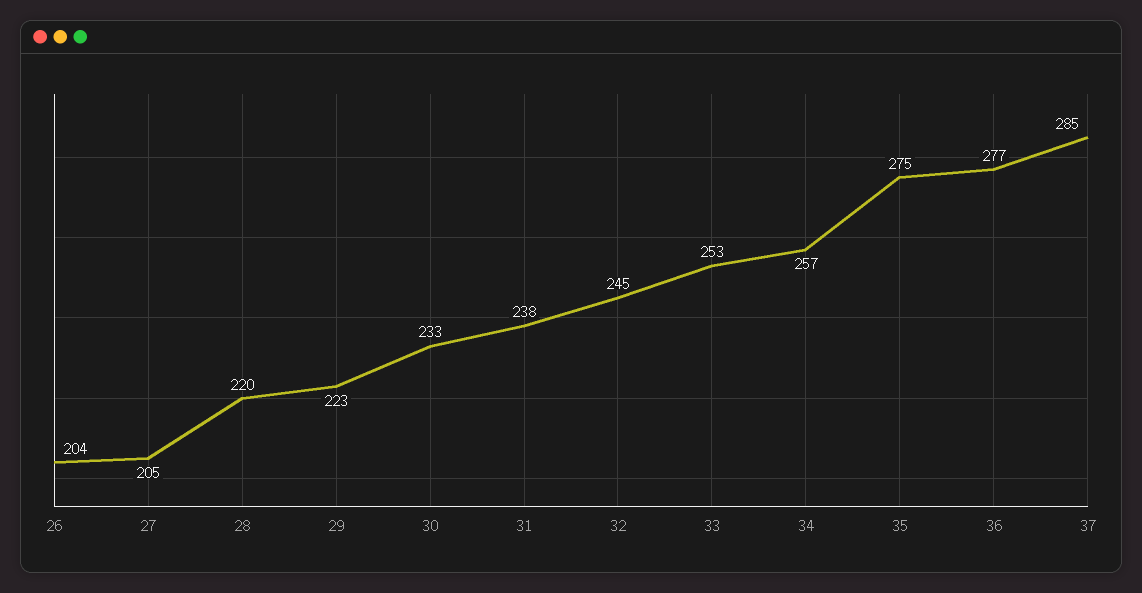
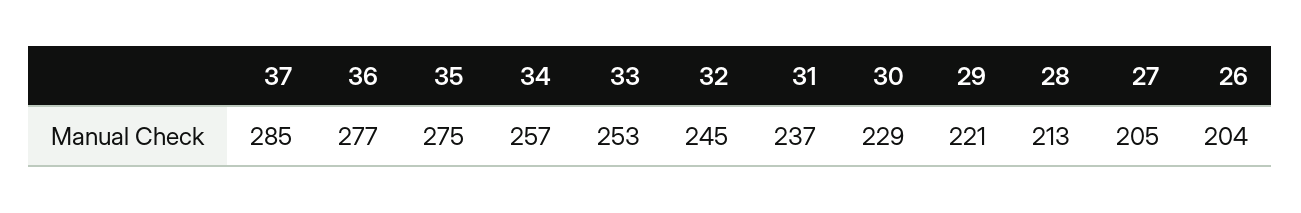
28: 220 -> 213
29: 223 -> 221
30: 233 -> 229
31: 238 -> 237

